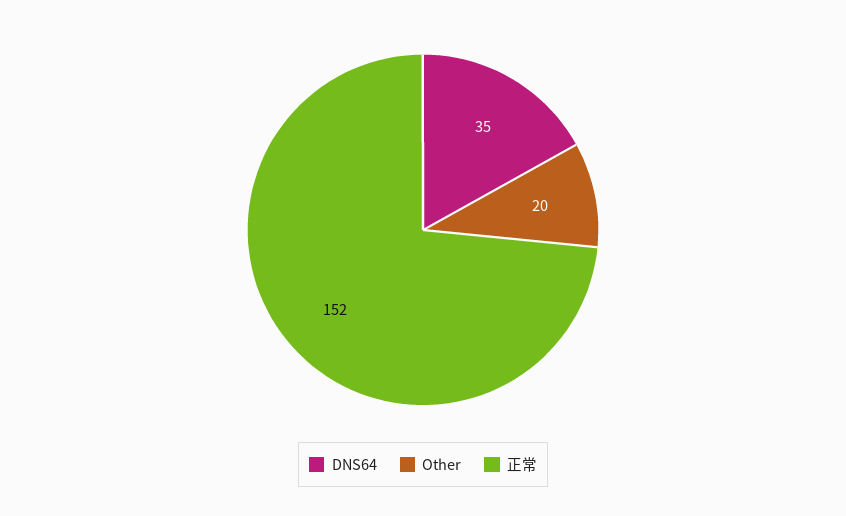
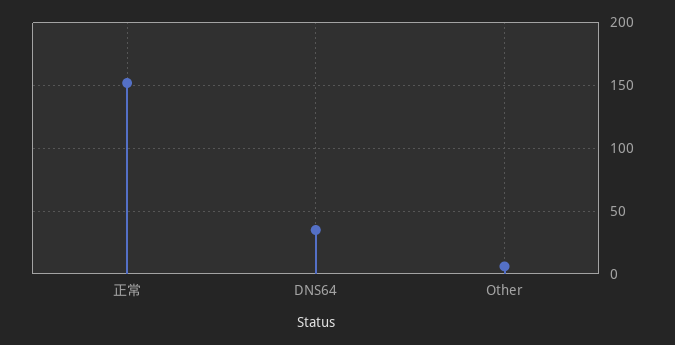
Other: 20 -> 5

